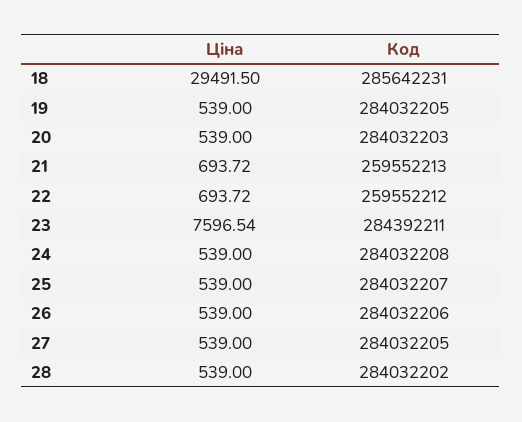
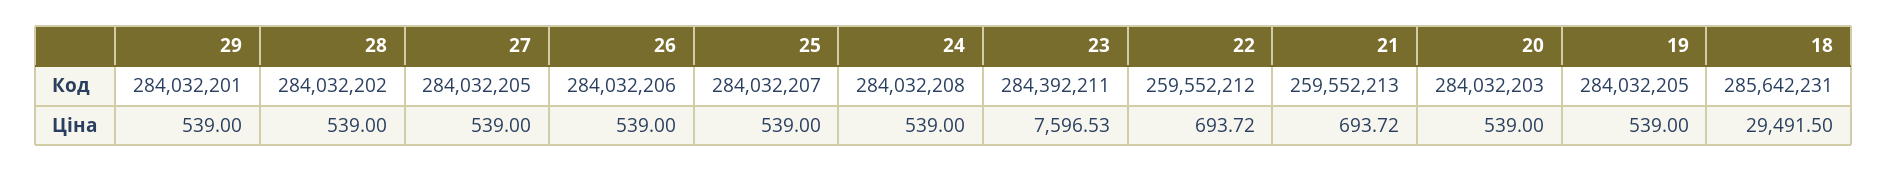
Ціна, 23: 7596.54 -> 7596.53
Код, 29: none -> 284032201
Ціна, 29: none -> 539

